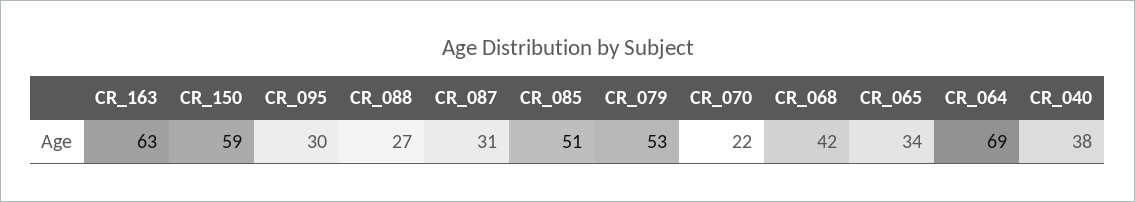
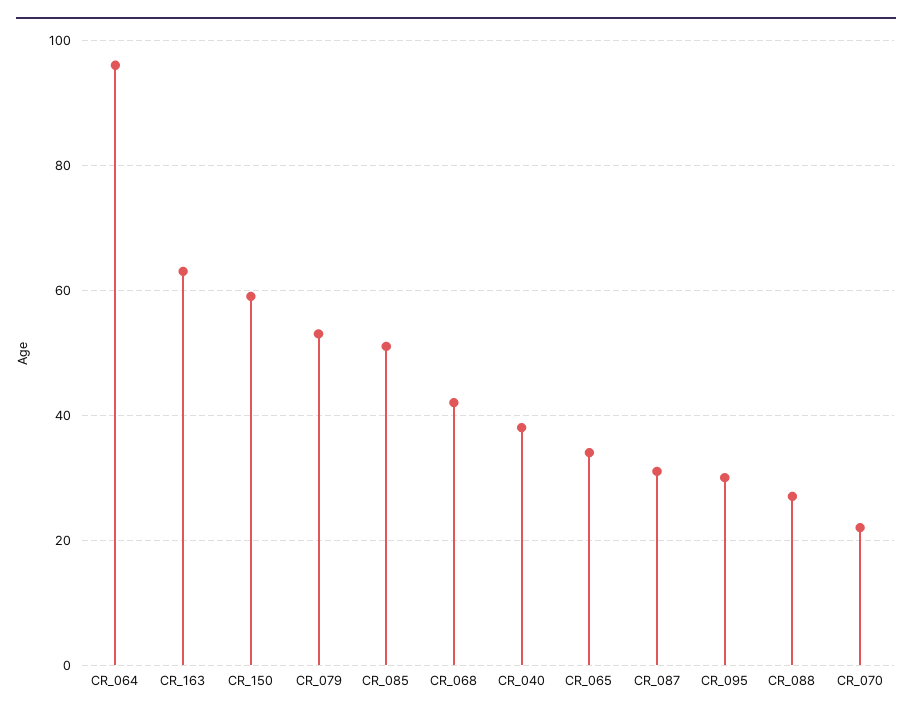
CR_064: 69 -> 95

